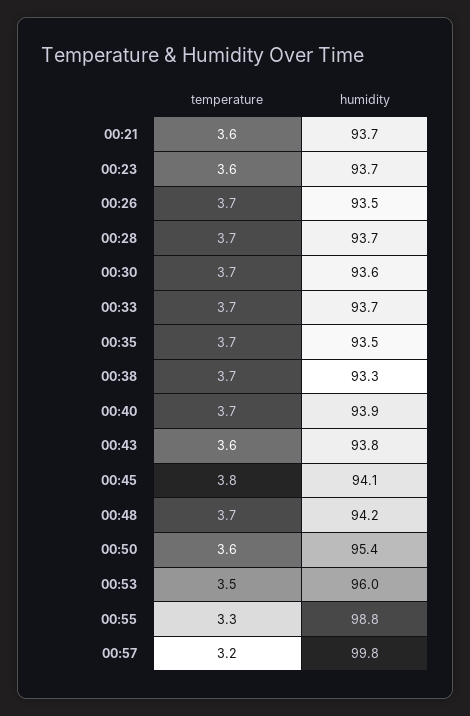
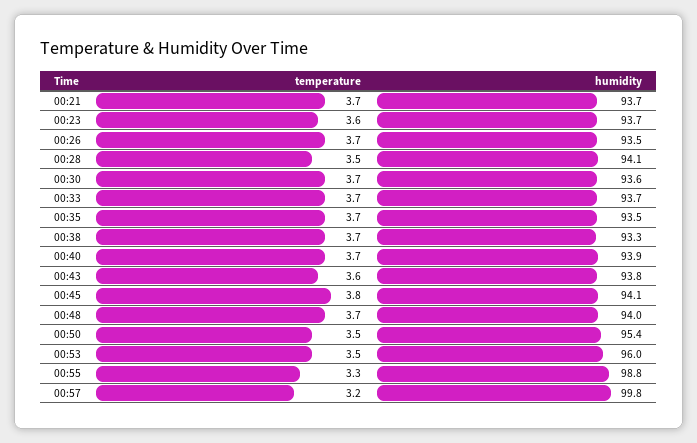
temperature, 00:21: 3.6 -> 3.7
temperature, 00:28: 3.7 -> 3.5
humidity, 00:28: 93.7 -> 94.1
humidity, 00:48: 94.2 -> 94
temperature, 00:50: 3.6 -> 3.5

